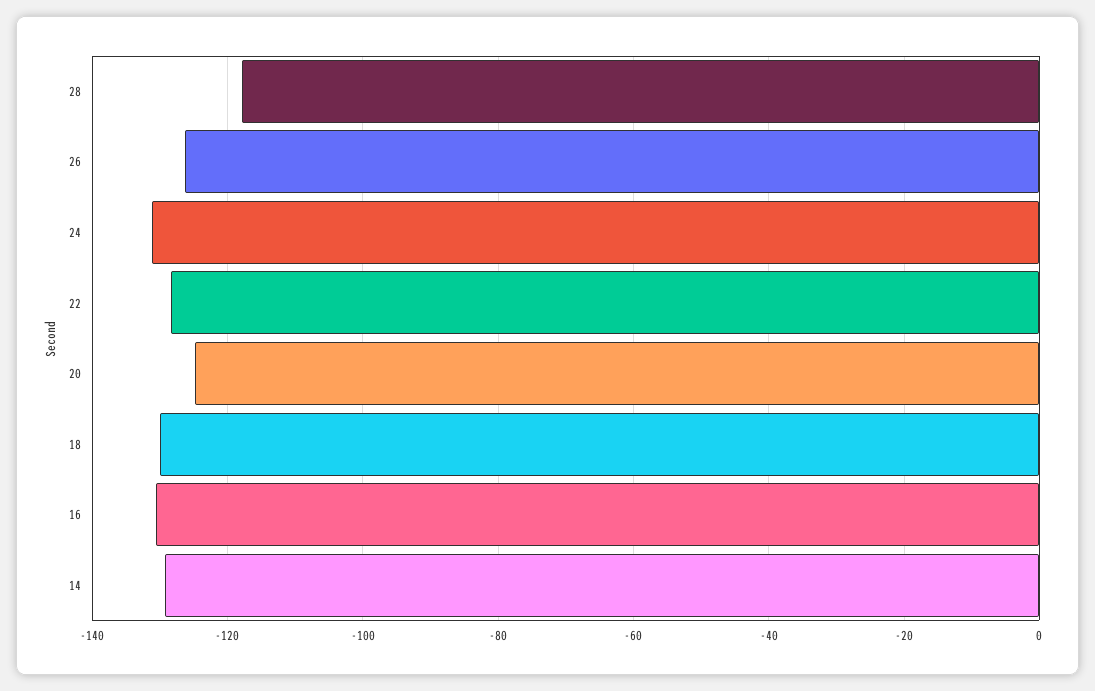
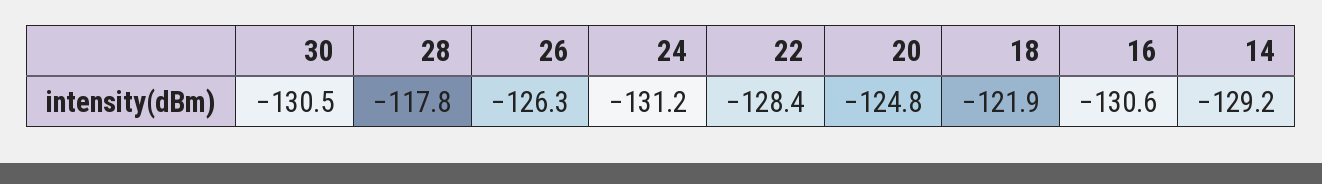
18: -130 -> -121.9
30: none -> -130.5

